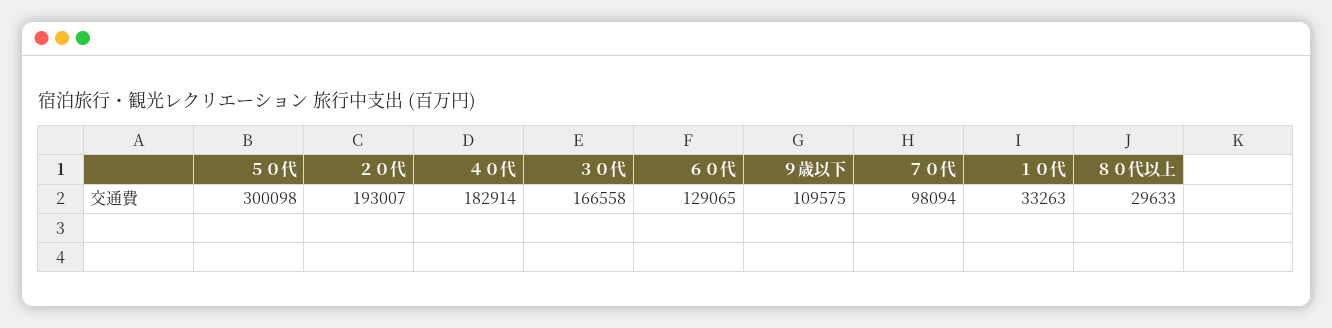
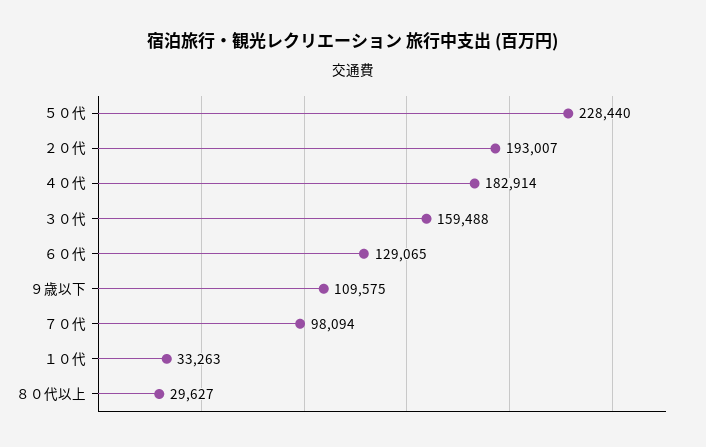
５０代: 300098 -> 228440
３０代: 166558 -> 159488
８０代以上: 29633 -> 29627

